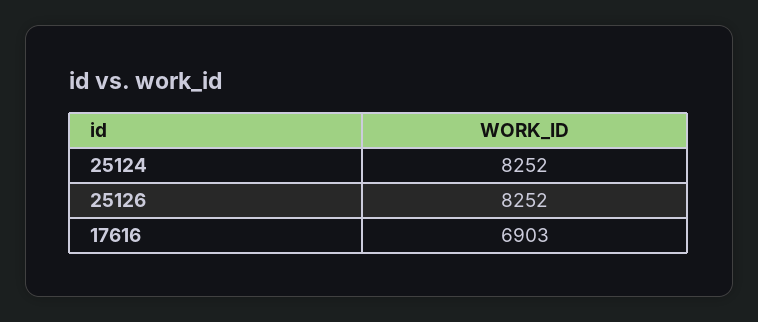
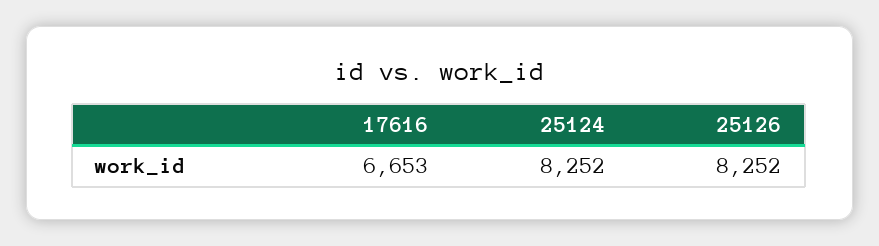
17616: 6903 -> 6653

